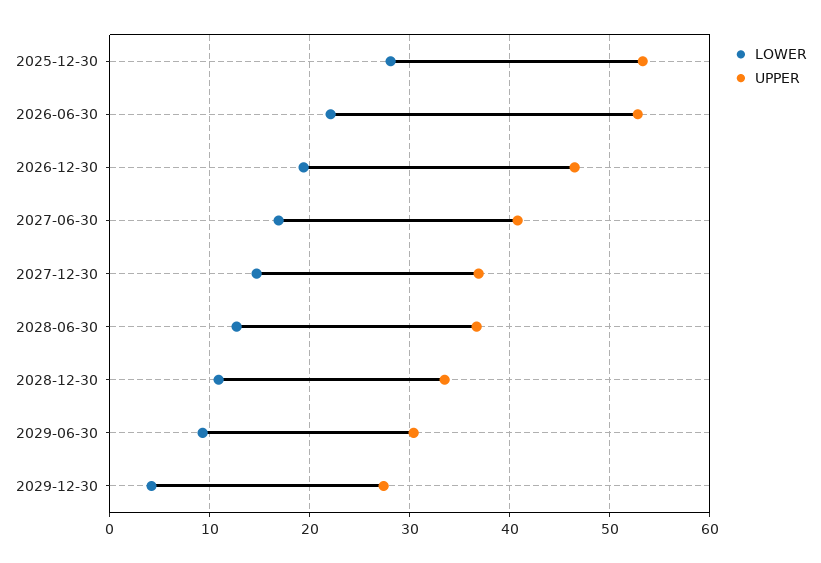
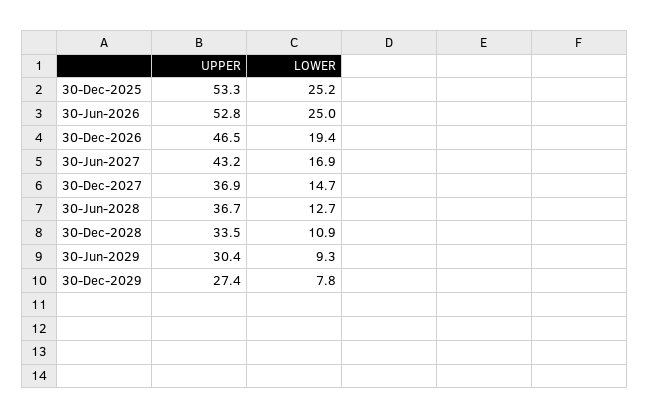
LOWER, 2025-12-30: 28 -> 25.2
LOWER, 2026-06-30: 22 -> 25
UPPER, 2027-06-30: 41 -> 43.2
LOWER, 2029-12-30: 4 -> 7.8

